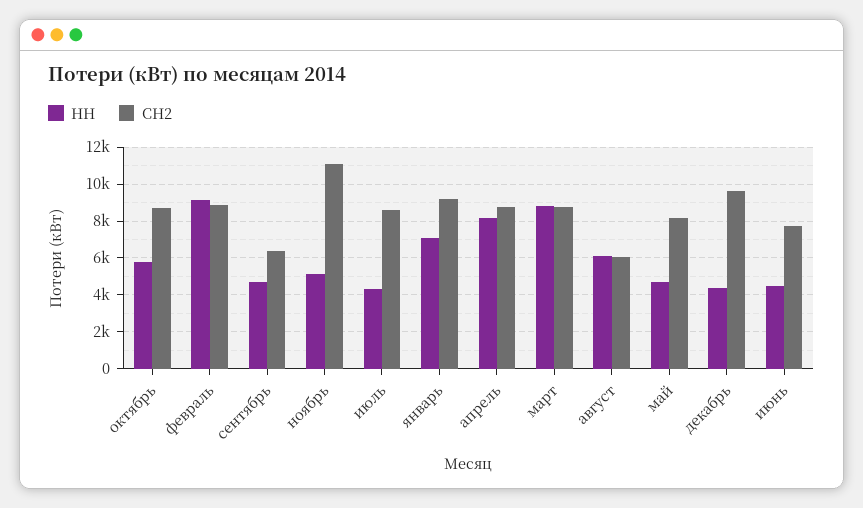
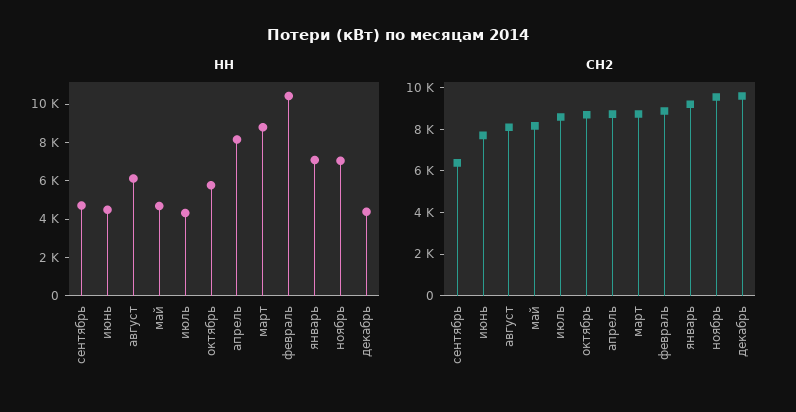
НН, февраль: 9000 -> 10500
НН, ноябрь: 5000 -> 7000
СН2, ноябрь: 11000 -> 9500
СН2, август: 6000 -> 8000

